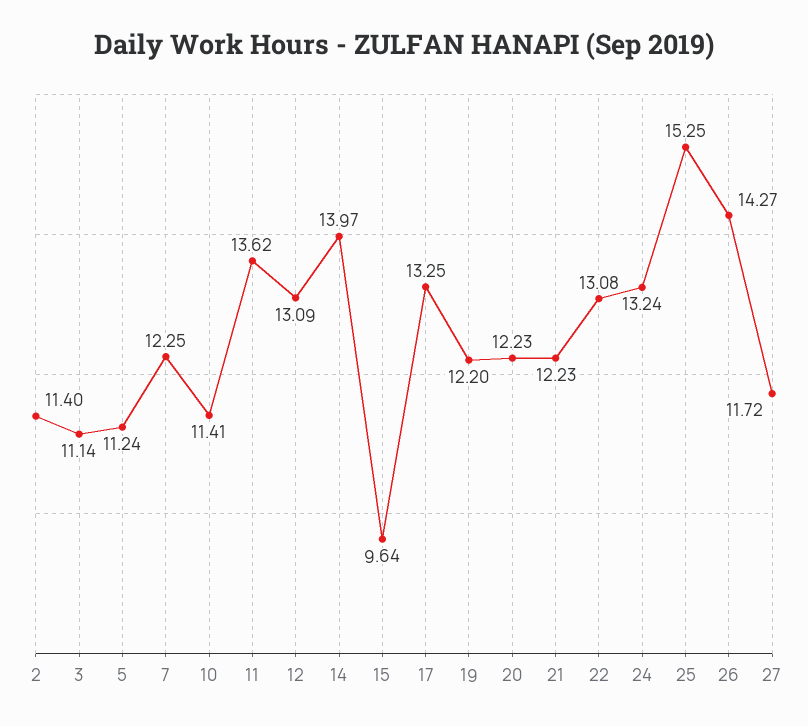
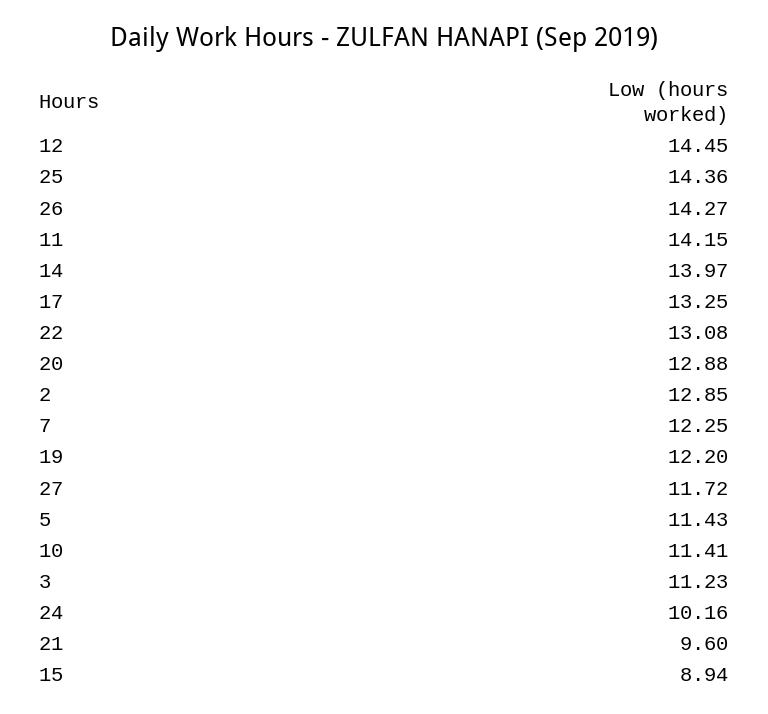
2: 11.4 -> 12.85
3: 11.14 -> 11.23
5: 11.24 -> 11.43
11: 13.62 -> 14.15
12: 13.09 -> 14.45
15: 9.64 -> 8.94
20: 12.23 -> 12.88
21: 12.23 -> 9.6
24: 13.24 -> 10.16
25: 15.25 -> 14.36

